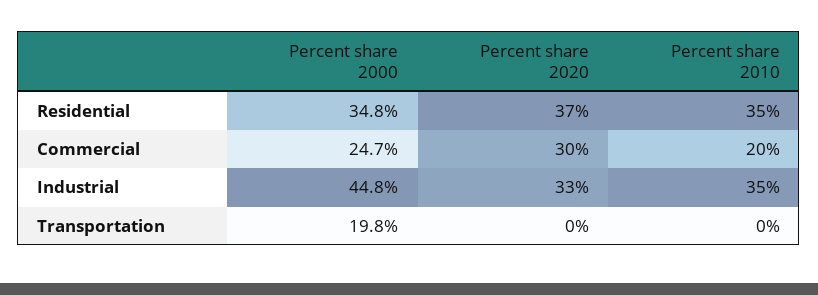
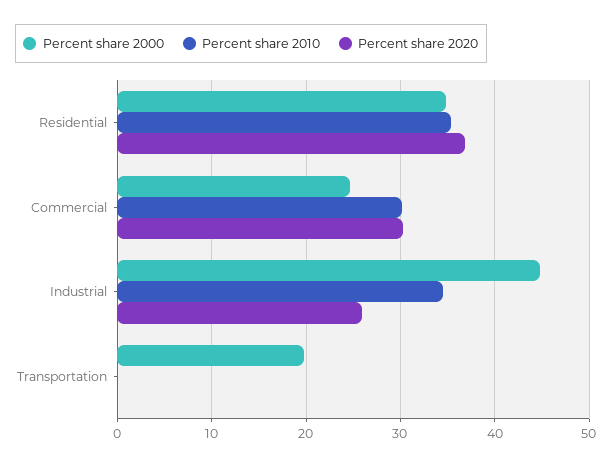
Percent share 2010, Commercial: 20 -> 30
Percent share 2020, Industrial: 33 -> 26

